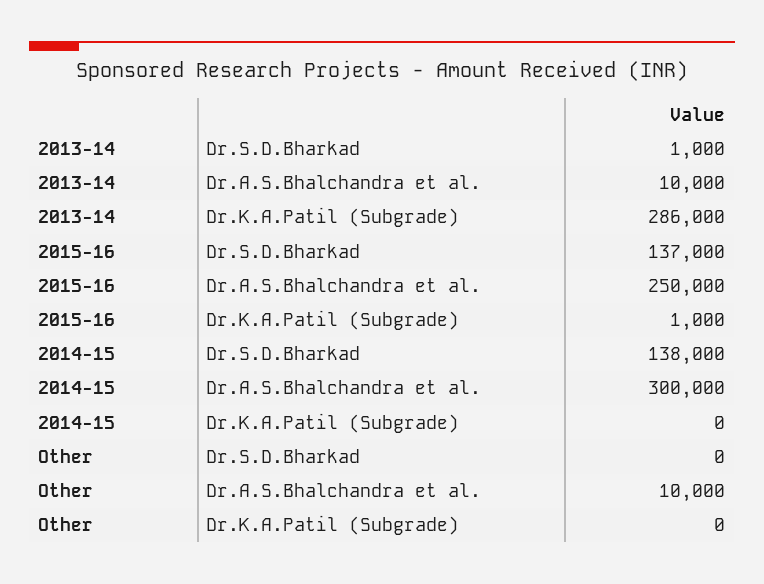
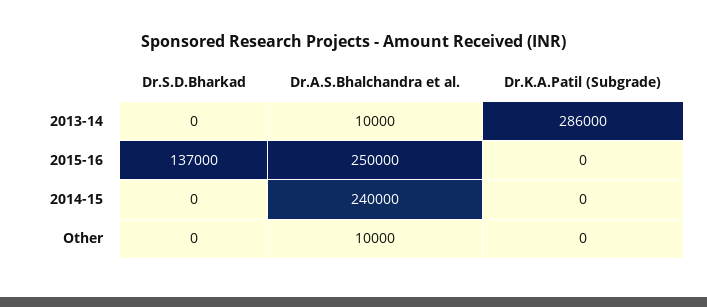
2013-14, Dr.S.D.Bharkad: 1000 -> 0
2015-16, Dr.K.A.Patil (Subgrade): 1000 -> 0
2014-15, Dr.S.D.Bharkad: 138000 -> 0
2014-15, Dr.A.S.Bhalchandra et al.: 300000 -> 240000

